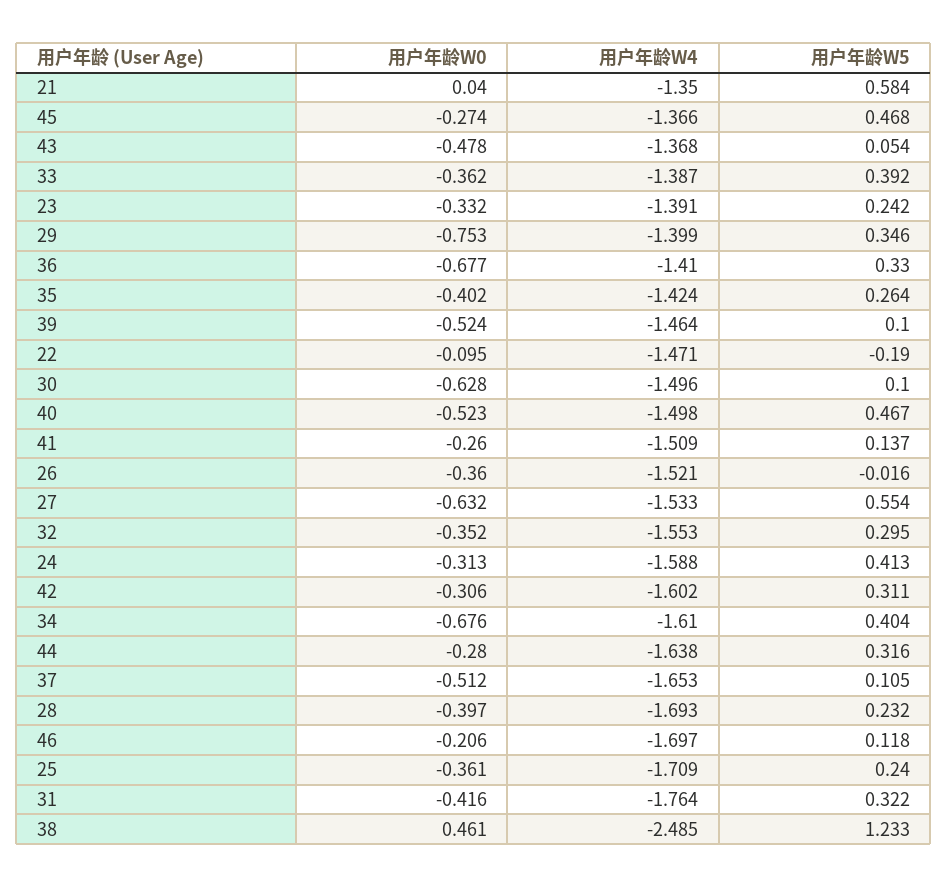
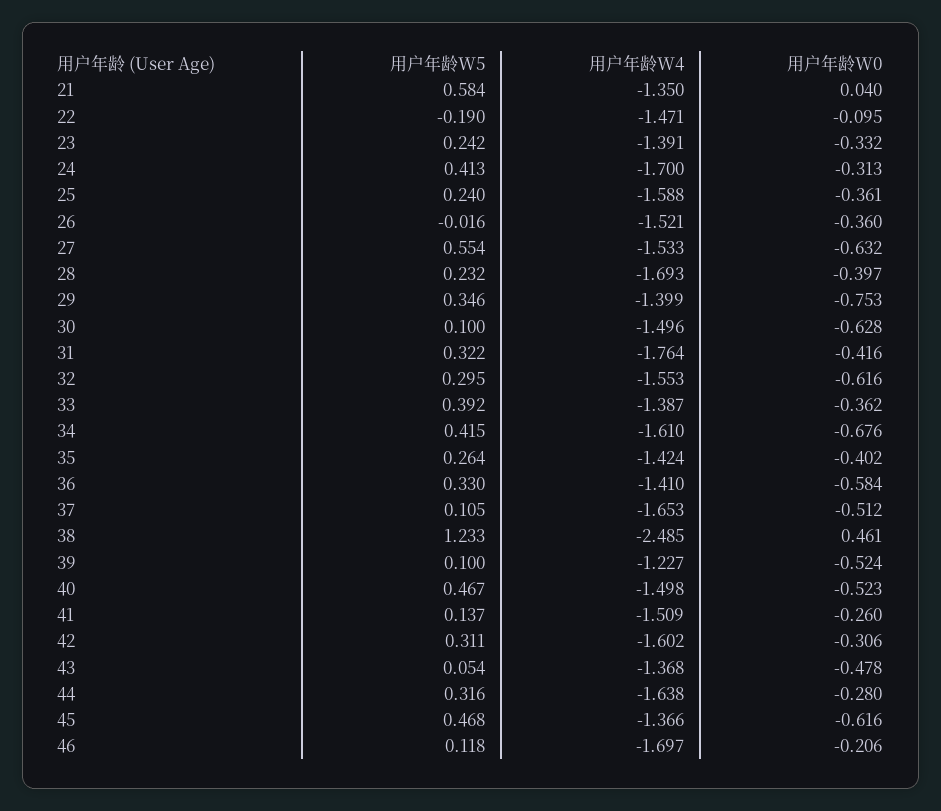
用户年龄W0, 45: -0.274 -> -0.616
用户年龄W0, 36: -0.677 -> -0.584
用户年龄W4, 39: -1.464 -> -1.227
用户年龄W0, 32: -0.352 -> -0.616
用户年龄W4, 24: -1.588 -> -1.7
用户年龄W5, 34: 0.404 -> 0.415
用户年龄W4, 25: -1.709 -> -1.588

